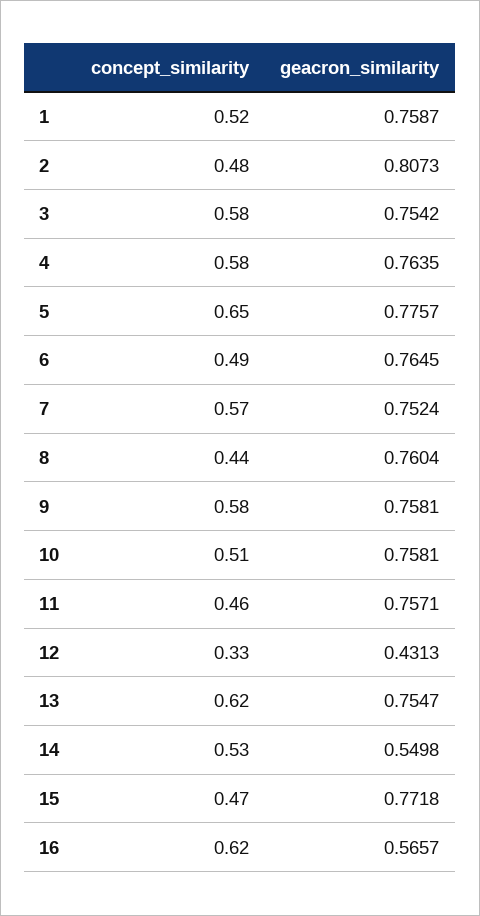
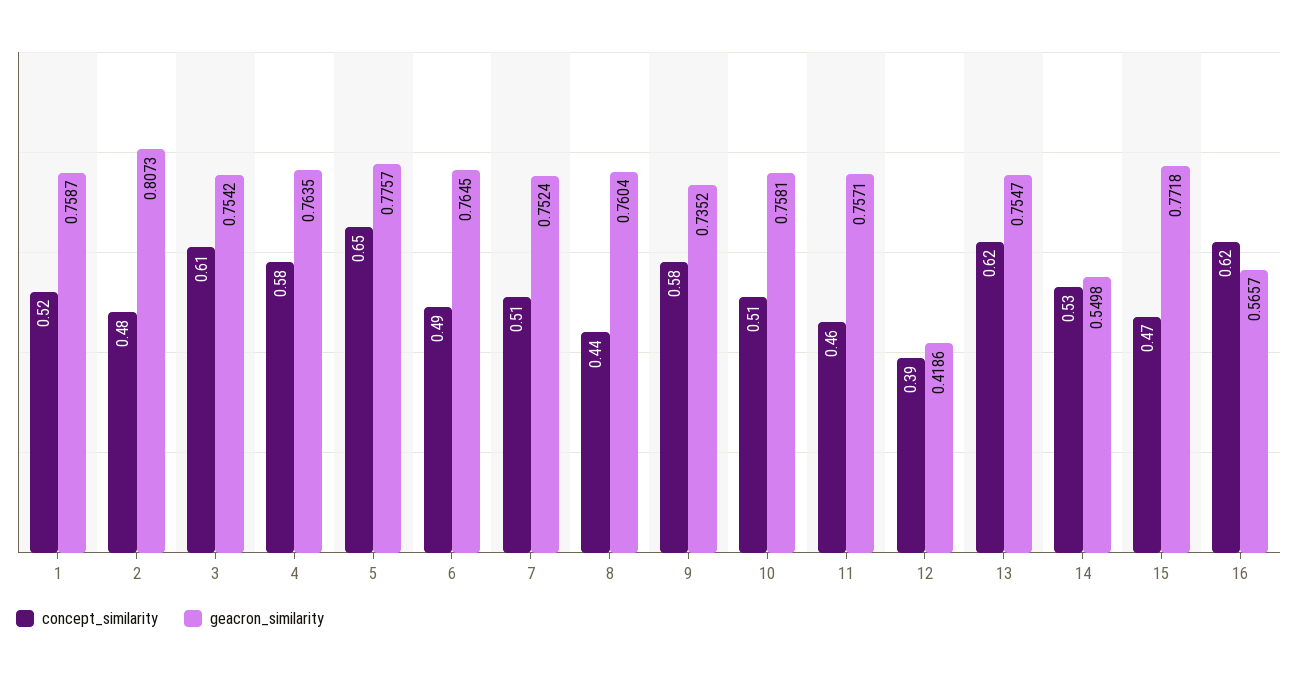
concept_similarity, 3: 0.58 -> 0.61
concept_similarity, 7: 0.57 -> 0.51
geacron_similarity, 9: 0.7581 -> 0.7352
concept_similarity, 12: 0.33 -> 0.39
geacron_similarity, 12: 0.4313 -> 0.4186

